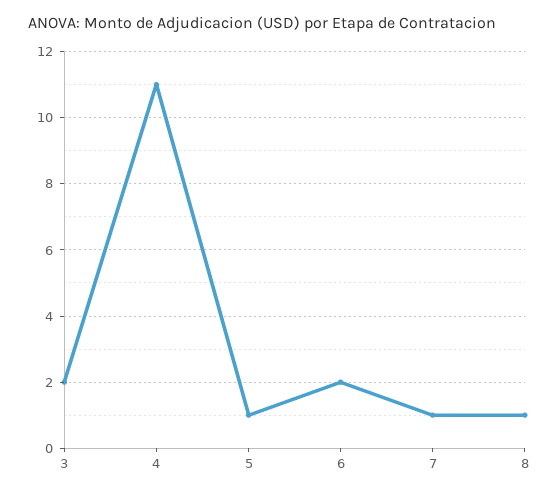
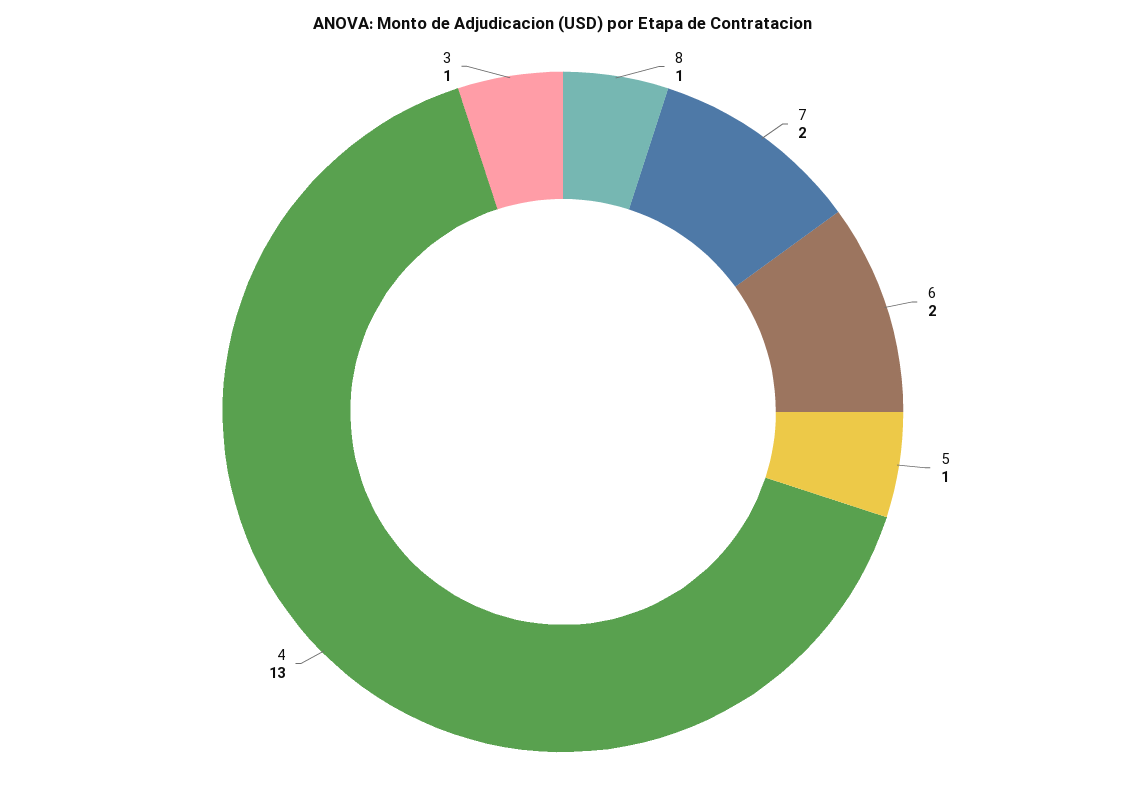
3: 2 -> 1
4: 11 -> 13
7: 1 -> 2

